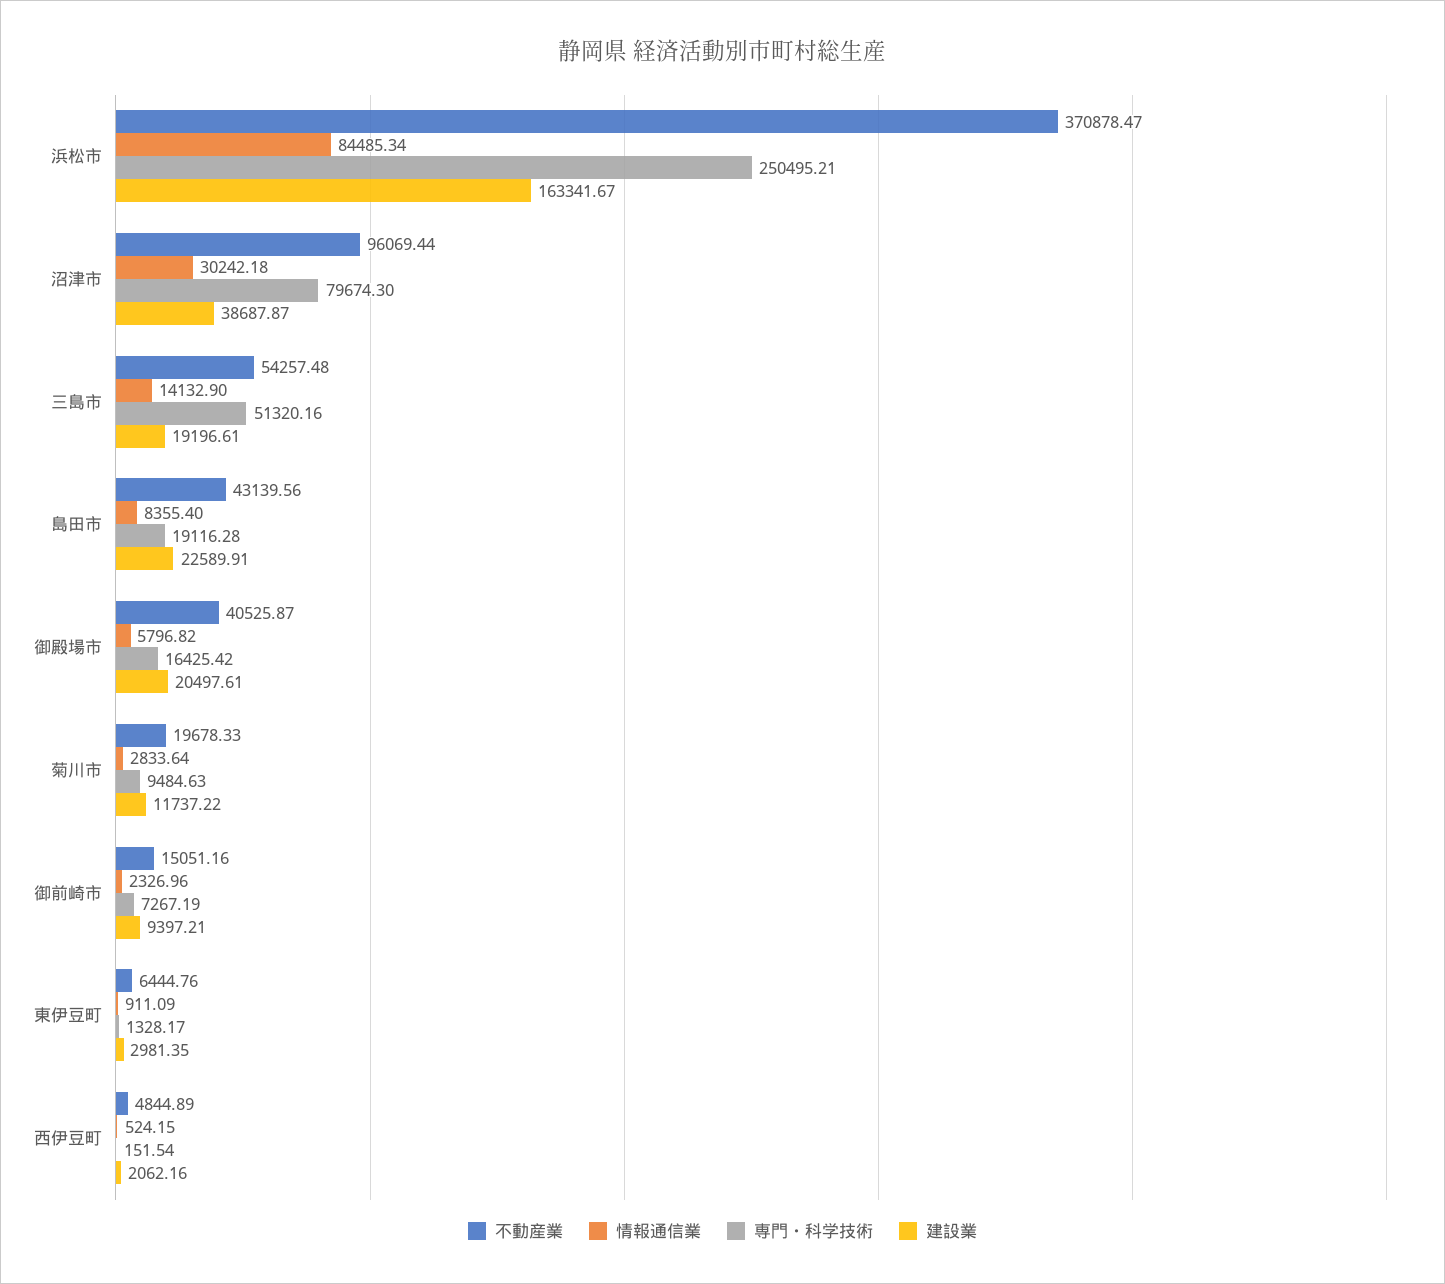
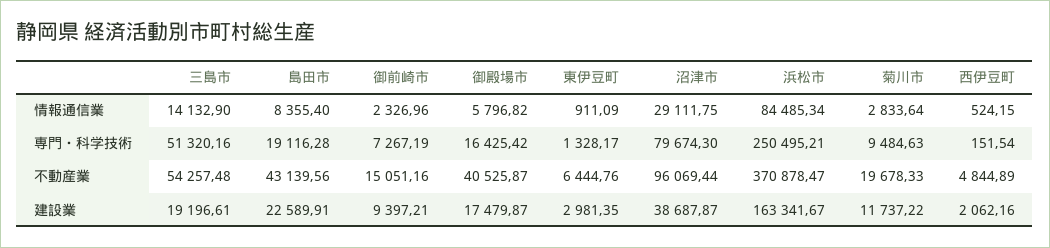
情報通信業, 沼津市: 30242.18 -> 29111.75
建設業, 御殿場市: 20497.61 -> 17479.87

